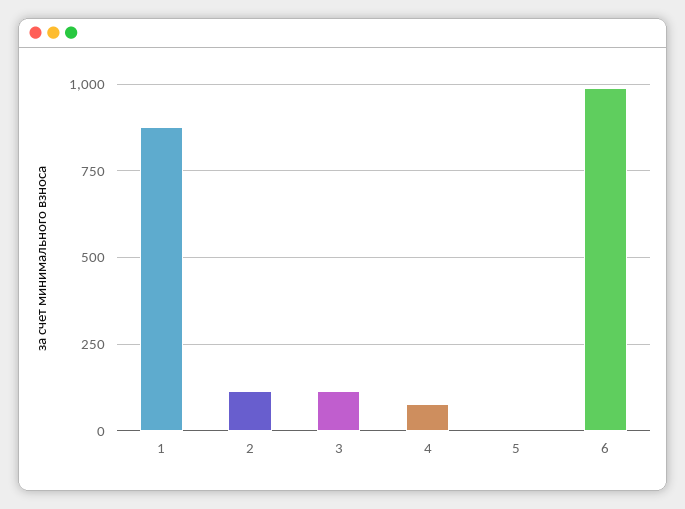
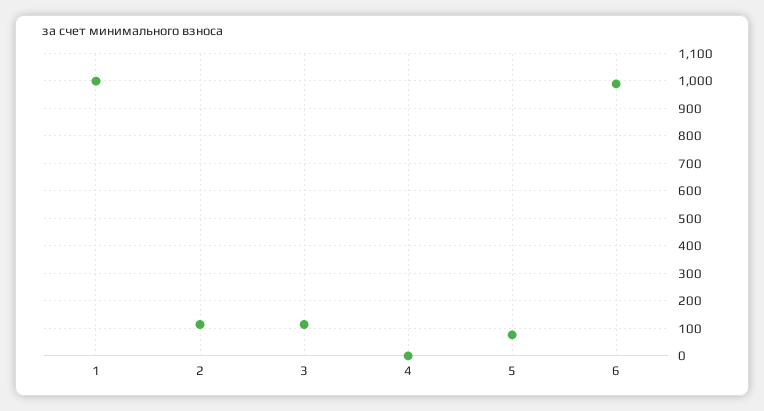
1: 875 -> 1000
4: 75 -> 0
5: 0 -> 75

